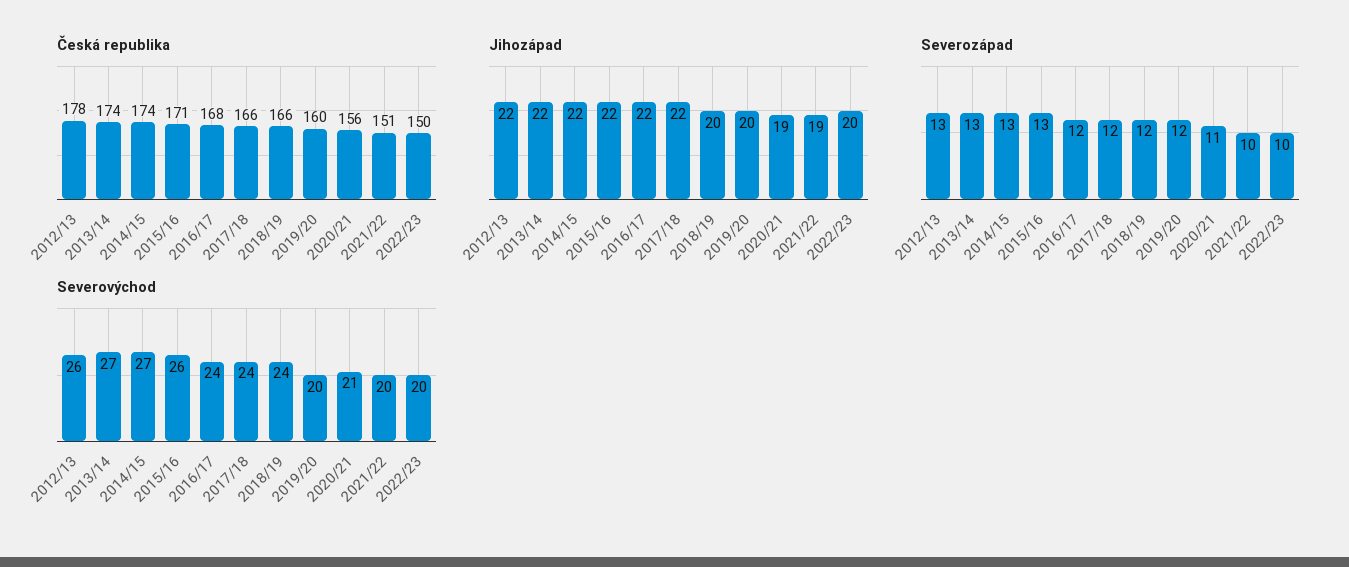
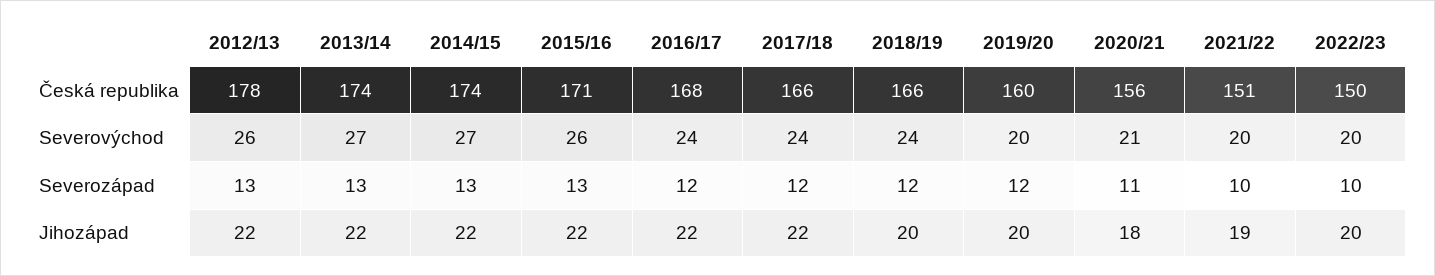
Jihozápad, 2020/21: 19 -> 18

